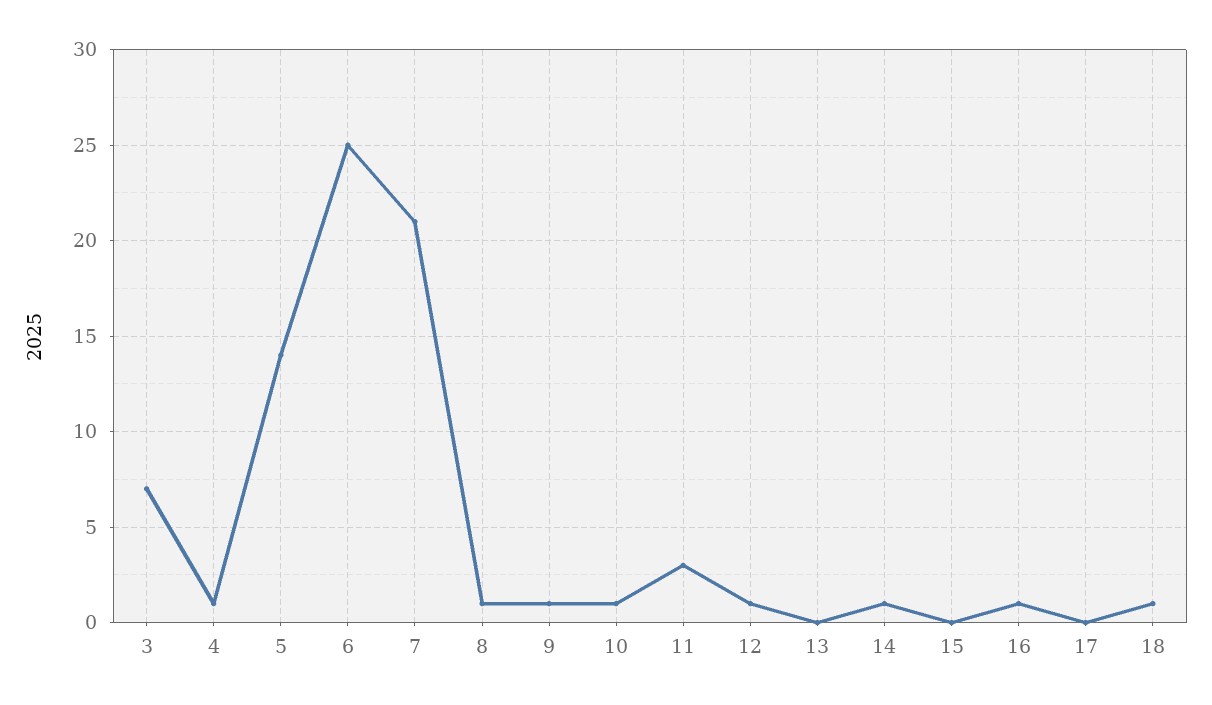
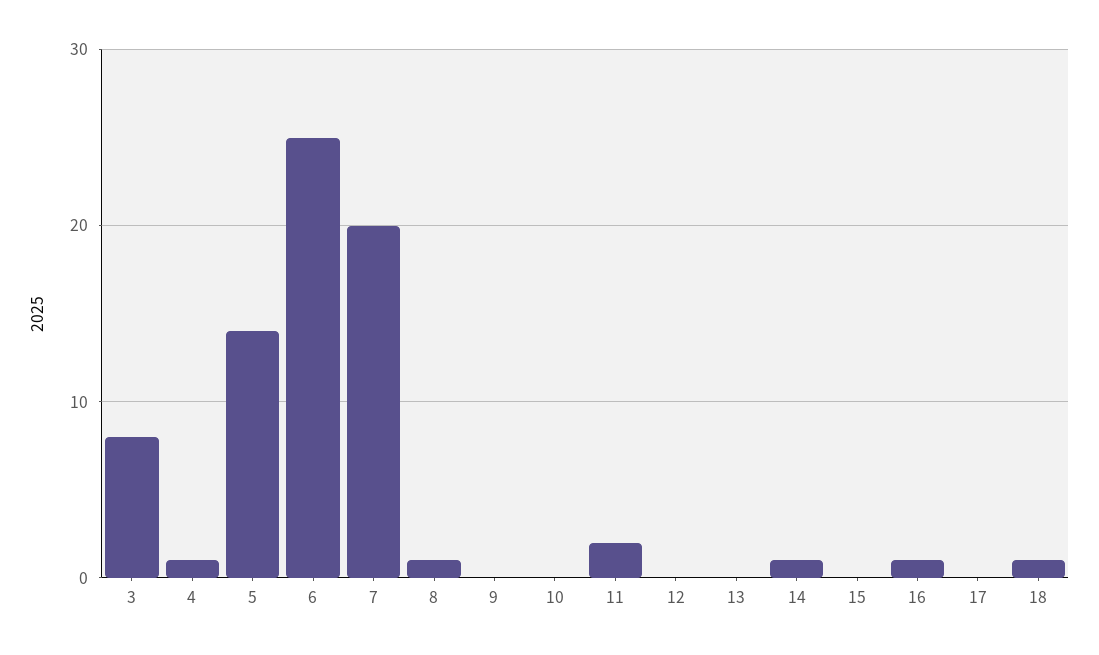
3: 7 -> 8
7: 21 -> 20
9: 1 -> 0
10: 1 -> 0
11: 3 -> 2
12: 1 -> 0

